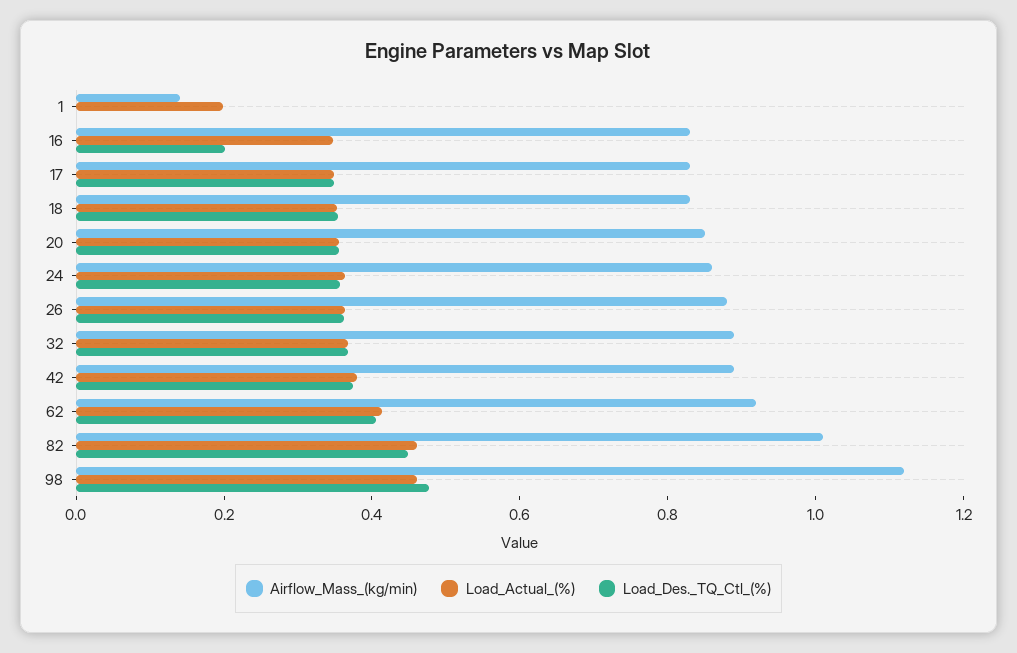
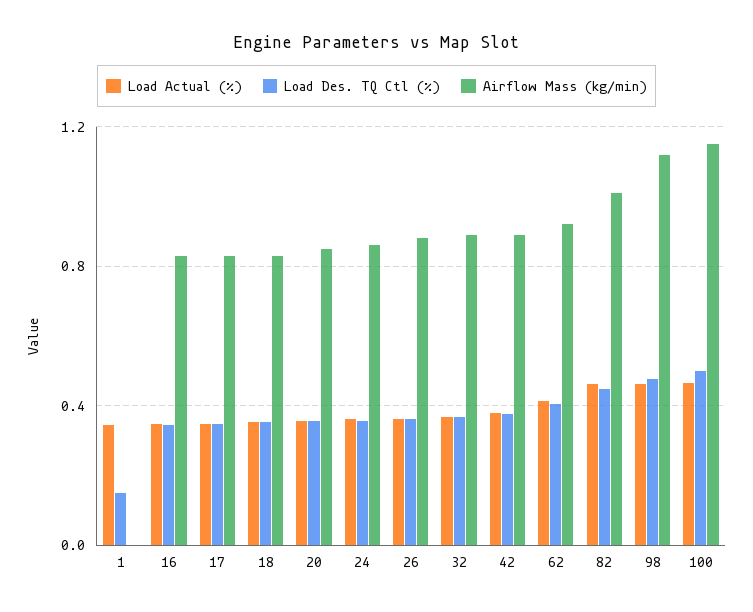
Airflow_Mass_(kg/min), 1: 0.15 -> 0
Load_Actual_(%), 1: 0.2 -> 0.35
Load_Des._TQ_Ctl_(%), 1: 0 -> 0.15
Load_Des._TQ_Ctl_(%), 16: 0.2 -> 0.35
Load_Actual_(%), 100: none -> 0.45
Load_Des._TQ_Ctl_(%), 100: none -> 0.5
Airflow_Mass_(kg/min), 100: none -> 1.15

